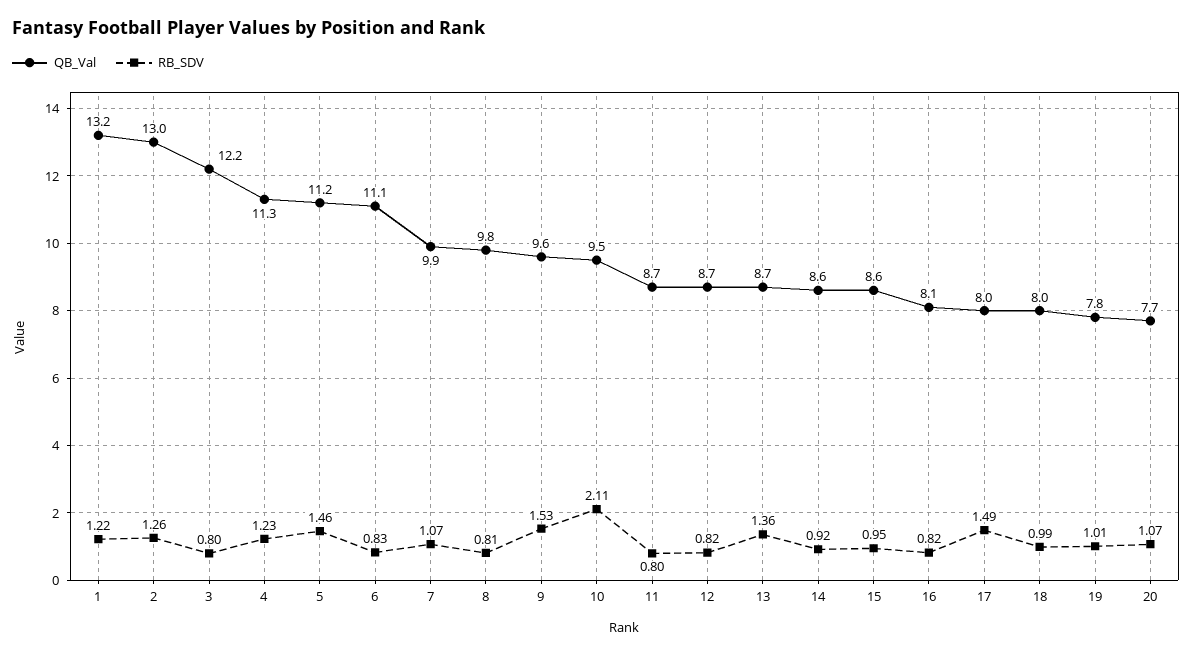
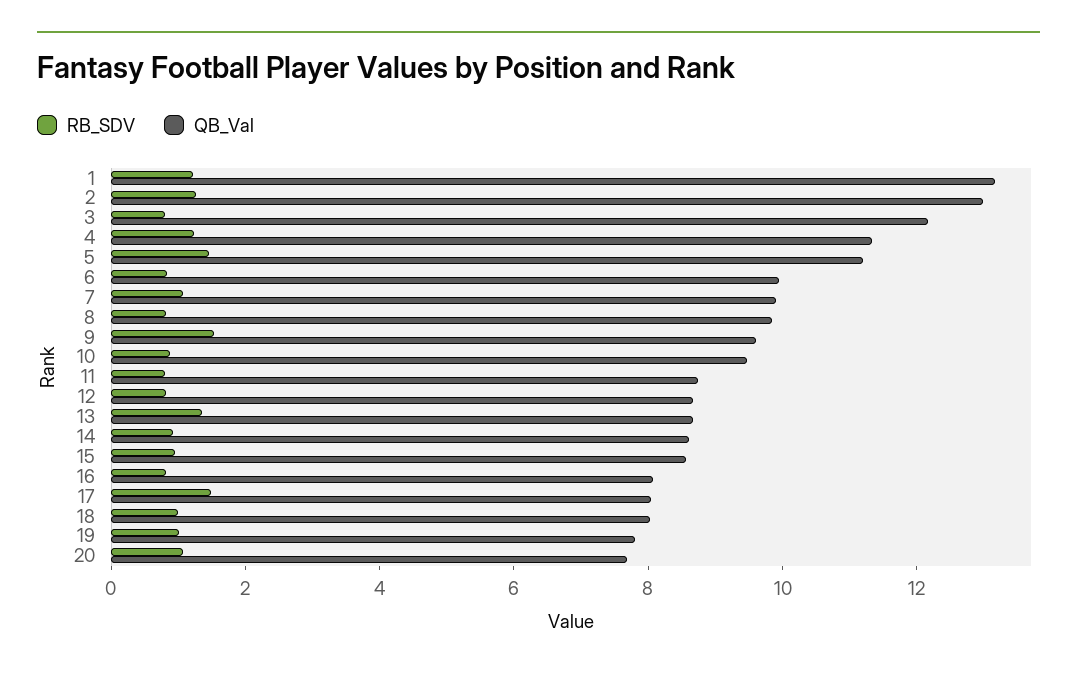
QB_Val, 6: 11.1 -> 10
RB_SDV, 10: 2.11 -> 1

